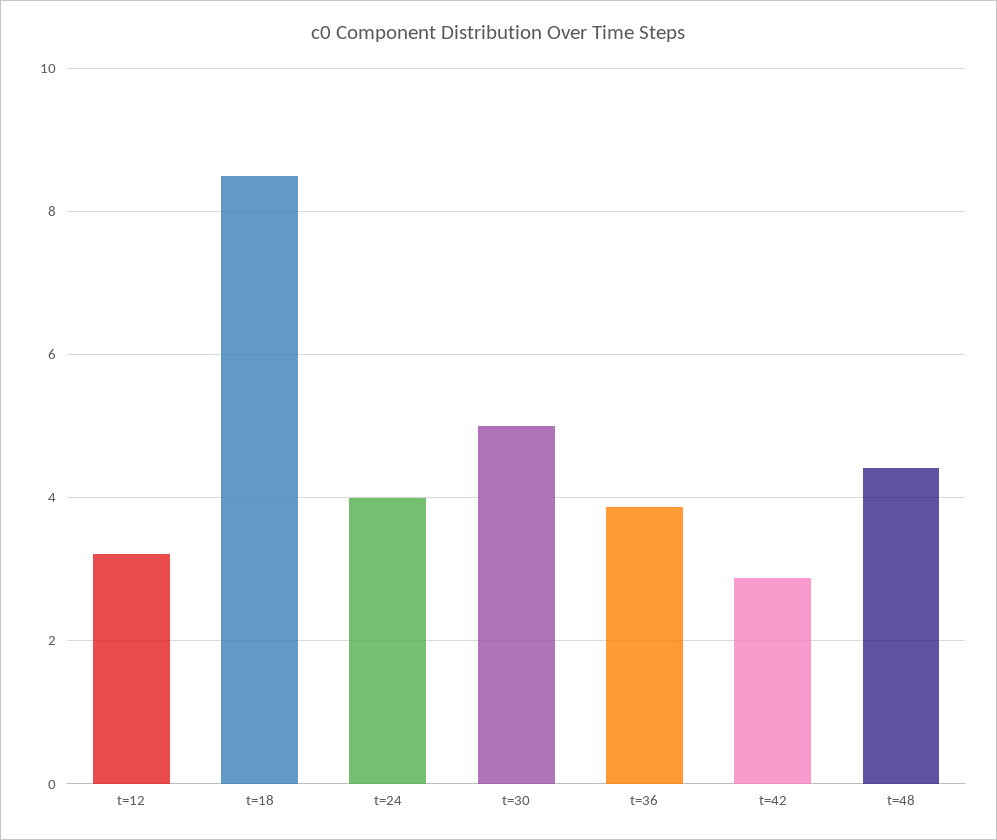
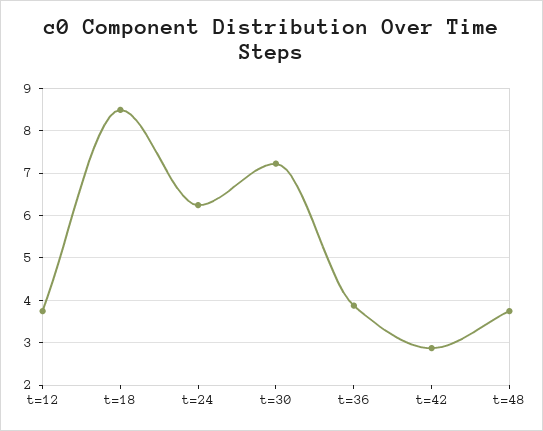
t=12: 3.2 -> 3.8
t=24: 4 -> 6.2
t=30: 5 -> 7.2
t=48: 4.4 -> 3.8

